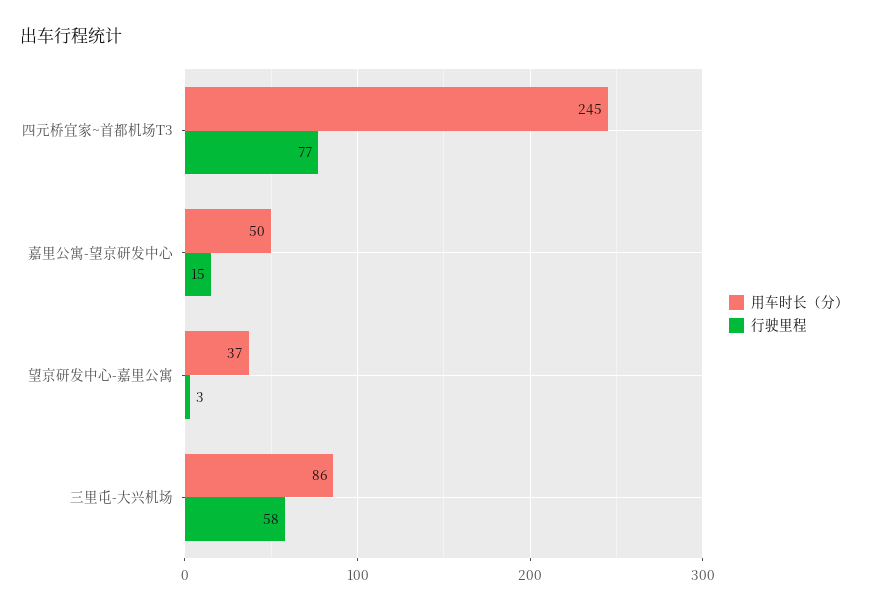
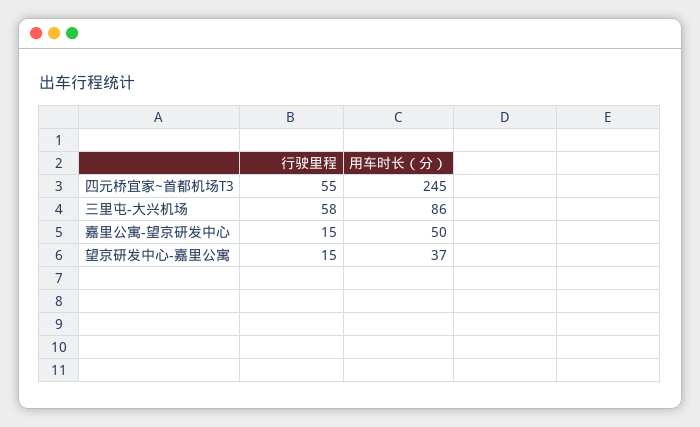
行驶里程, 四元桥宜家~首都机场T3: 77 -> 55
行驶里程, 望京研发中心-嘉里公寓: 3 -> 15

